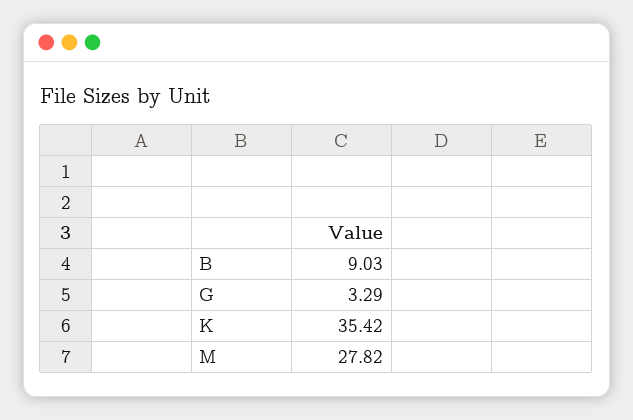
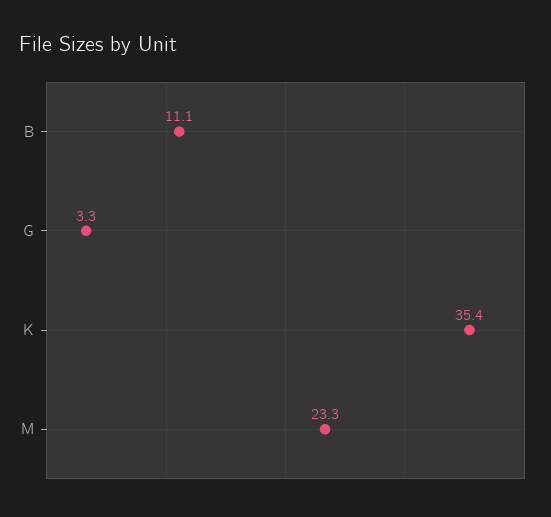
B: 9.03 -> 11.1
M: 27.82 -> 23.3

